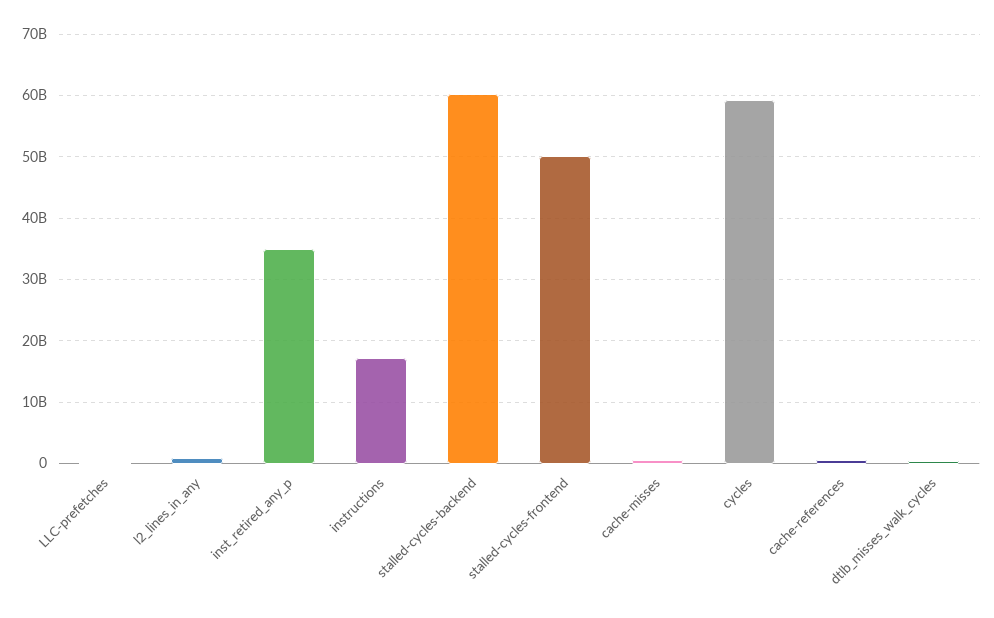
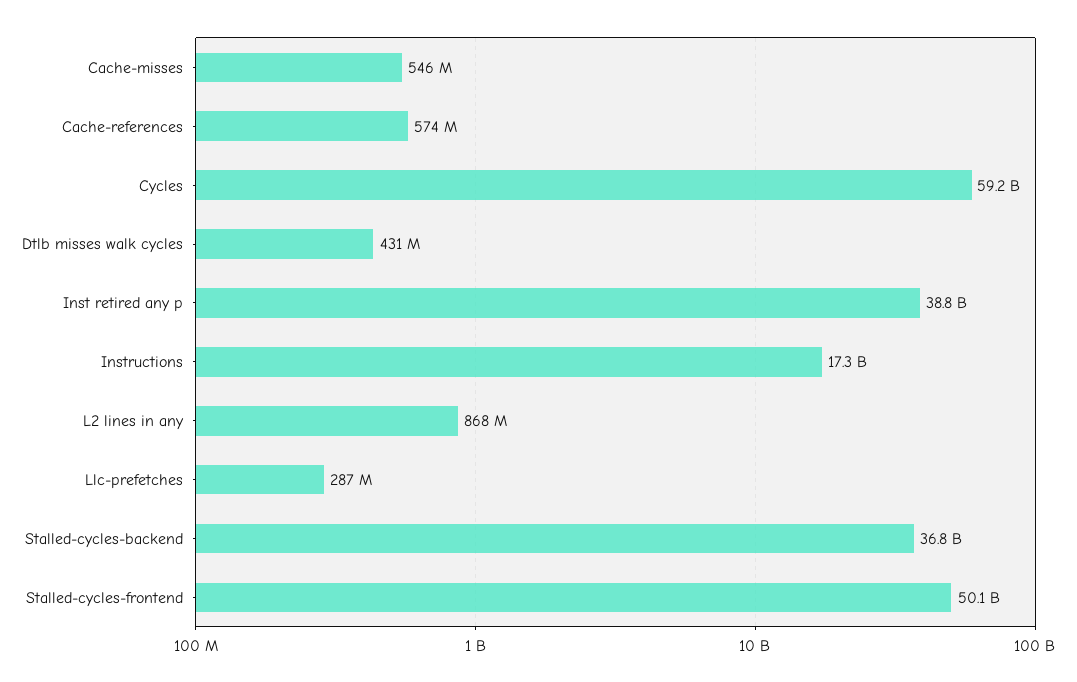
inst_retired_any_p: 35000000000 -> 38800000000
stalled-cycles-backend: 60000000000 -> 36800000000

